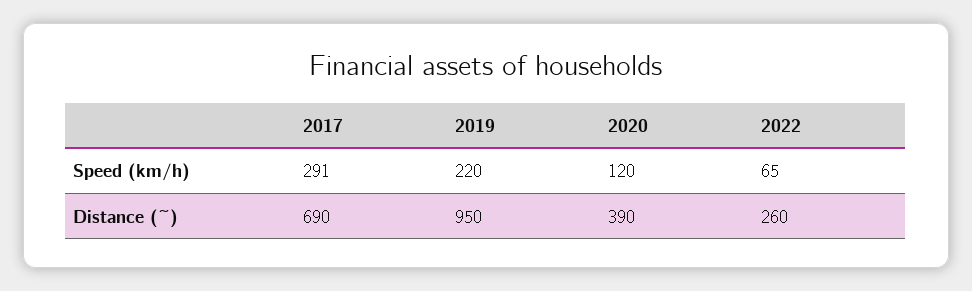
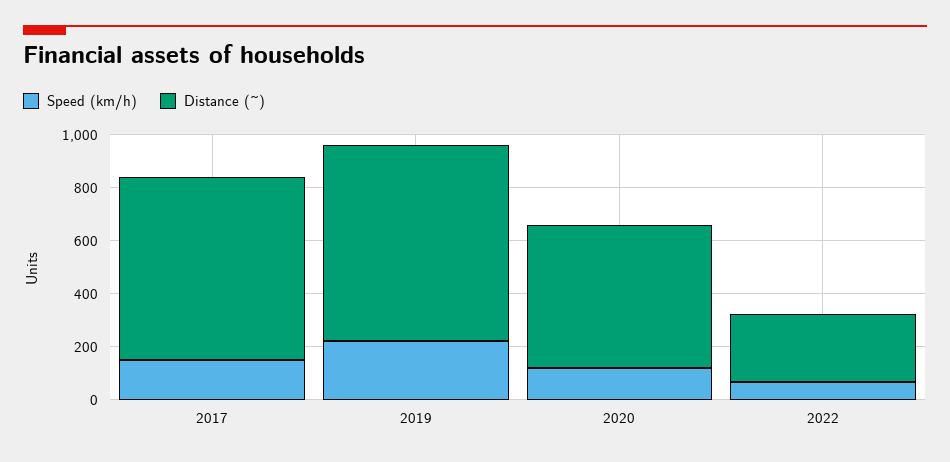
Speed (km/h), 2017: 291 -> 150
Distance (~), 2019: 950 -> 750
Distance (~), 2020: 390 -> 550

